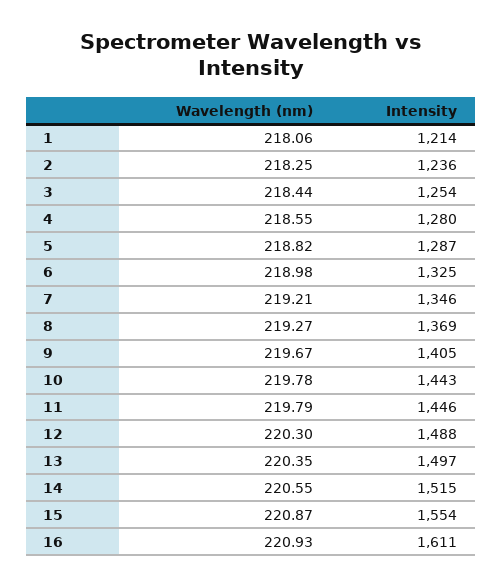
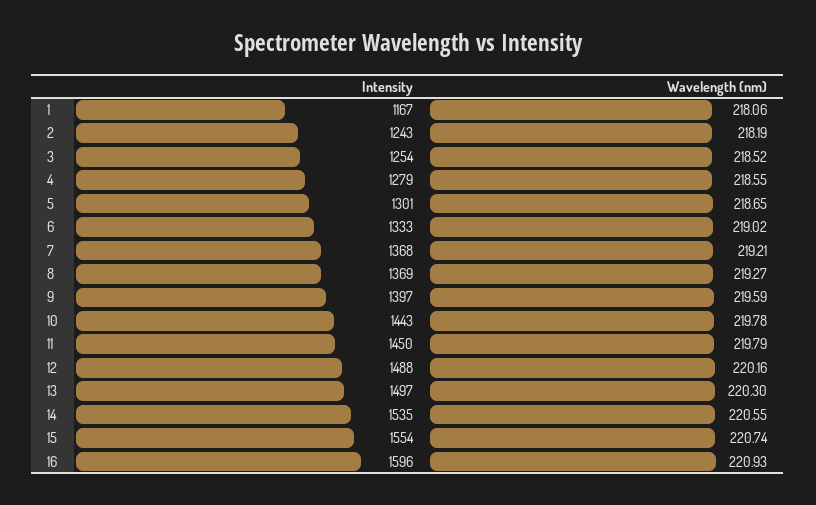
Intensity, 1: 1214 -> 1167
Wavelength (nm), 2: 218.25 -> 218.19
Intensity, 2: 1236 -> 1243
Wavelength (nm), 3: 218.44 -> 218.52
Intensity, 4: 1280 -> 1279
Wavelength (nm), 5: 218.82 -> 218.65
Intensity, 5: 1287 -> 1301
Wavelength (nm), 6: 218.98 -> 219.02
Intensity, 6: 1325 -> 1333
Intensity, 7: 1346 -> 1368
Wavelength (nm), 9: 219.67 -> 219.59
Intensity, 9: 1405 -> 1397
Intensity, 11: 1446 -> 1450
Wavelength (nm), 12: 220.3 -> 220.16
Wavelength (nm), 13: 220.35 -> 220.3
Intensity, 14: 1515 -> 1535
Wavelength (nm), 15: 220.87 -> 220.74
Intensity, 16: 1611 -> 1596

